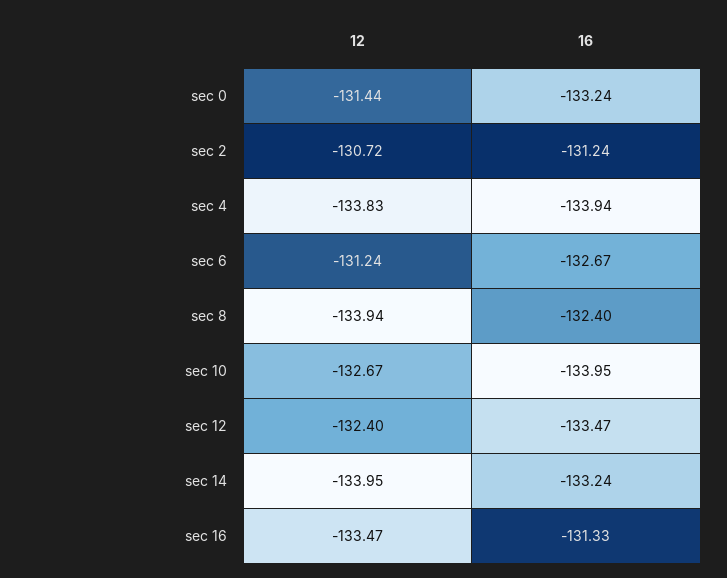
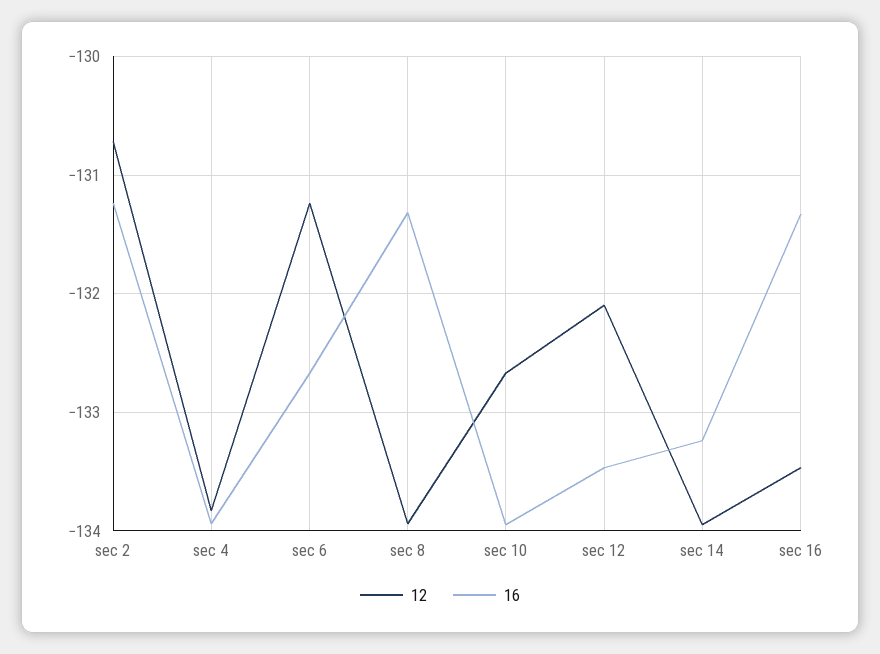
12, sec 0: -131.44 -> none
16, sec 0: -133.24 -> none
16, sec 8: -132.4 -> -131.3
12, sec 12: -132.4 -> -132.1

